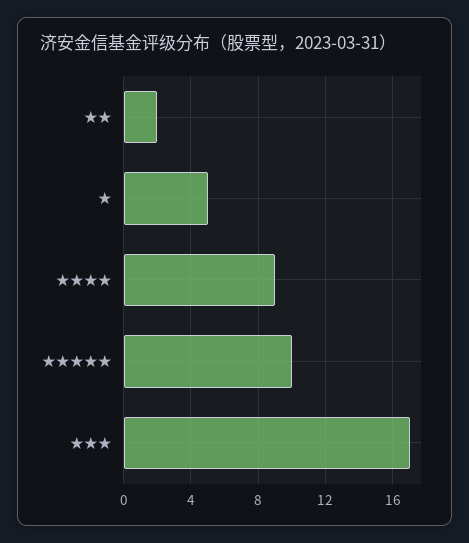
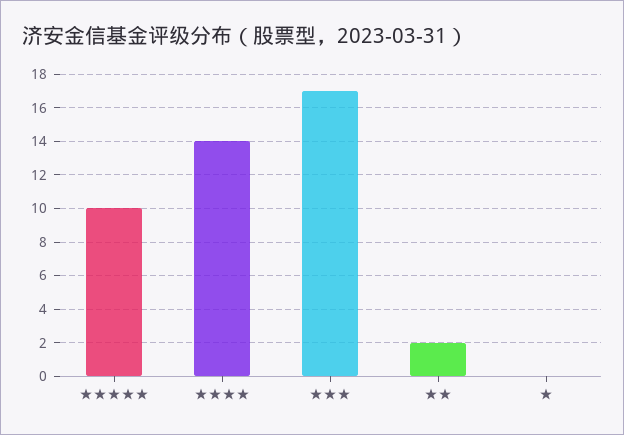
★: 5 -> 0
★★★★: 9 -> 14

